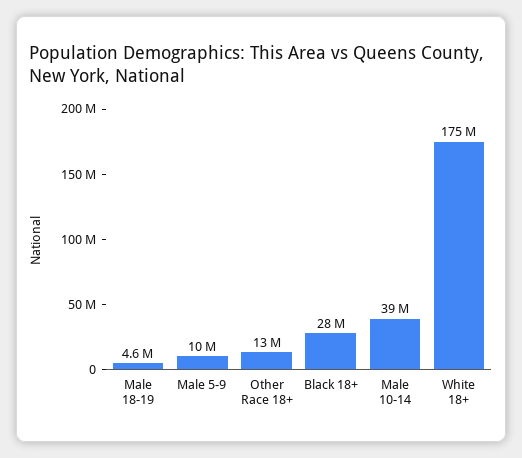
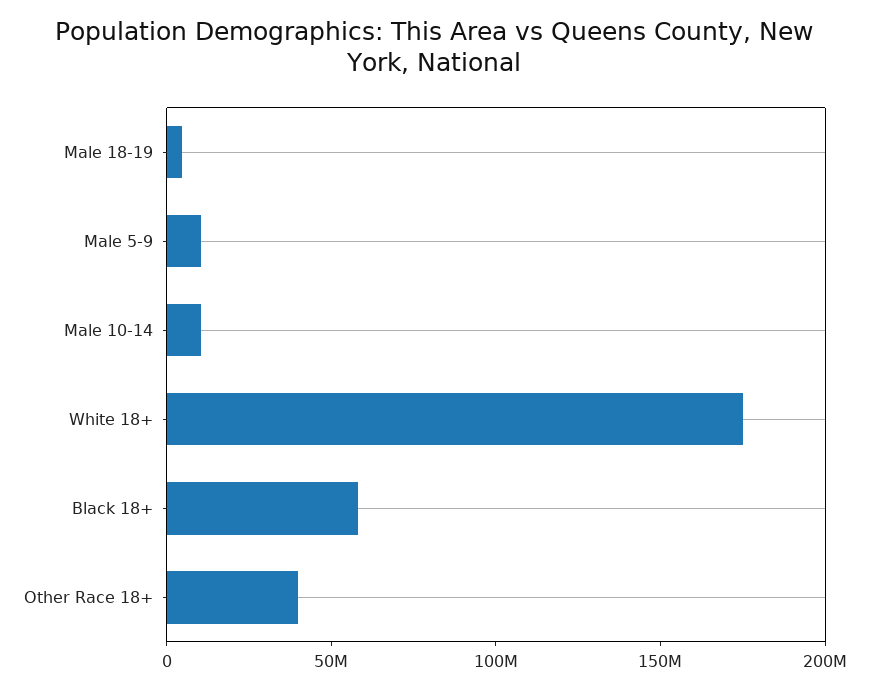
Other Race 18+: 13000000 -> 40000000
Black 18+: 28000000 -> 60000000
Male 10-14: 39000000 -> 10000000

